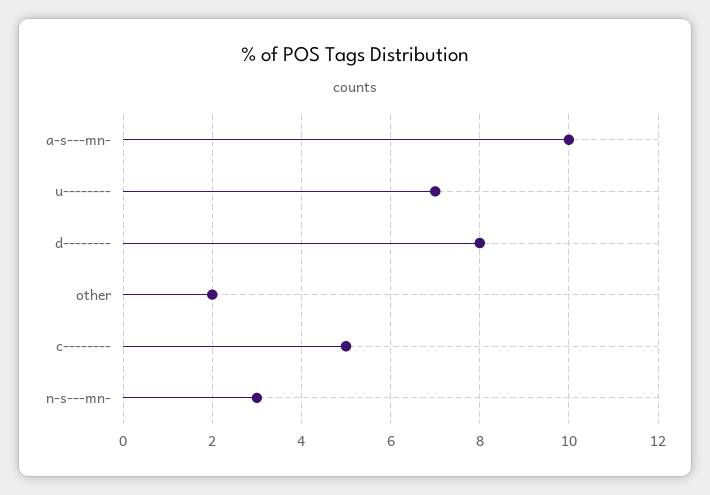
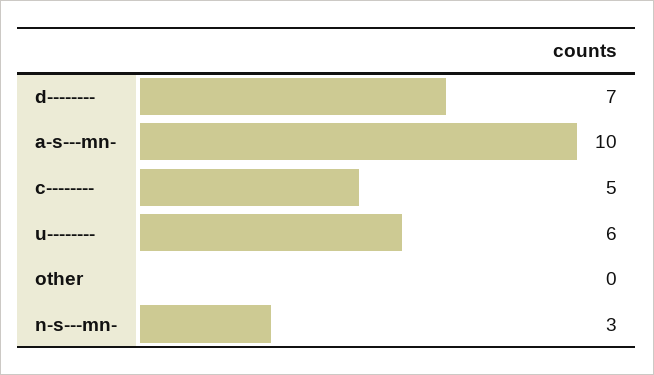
u--------: 7 -> 6
d--------: 8 -> 7
other: 2 -> 0

